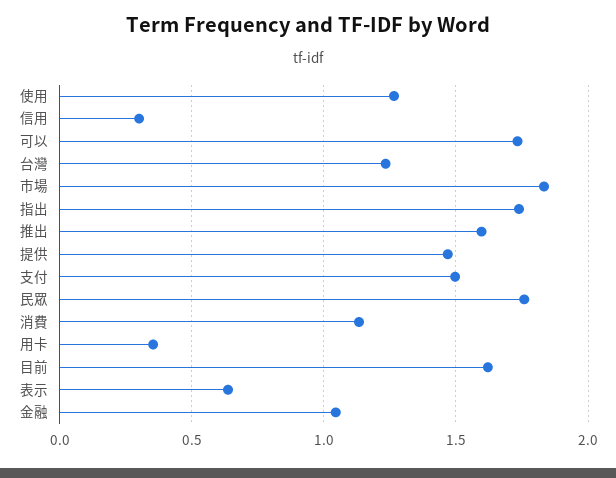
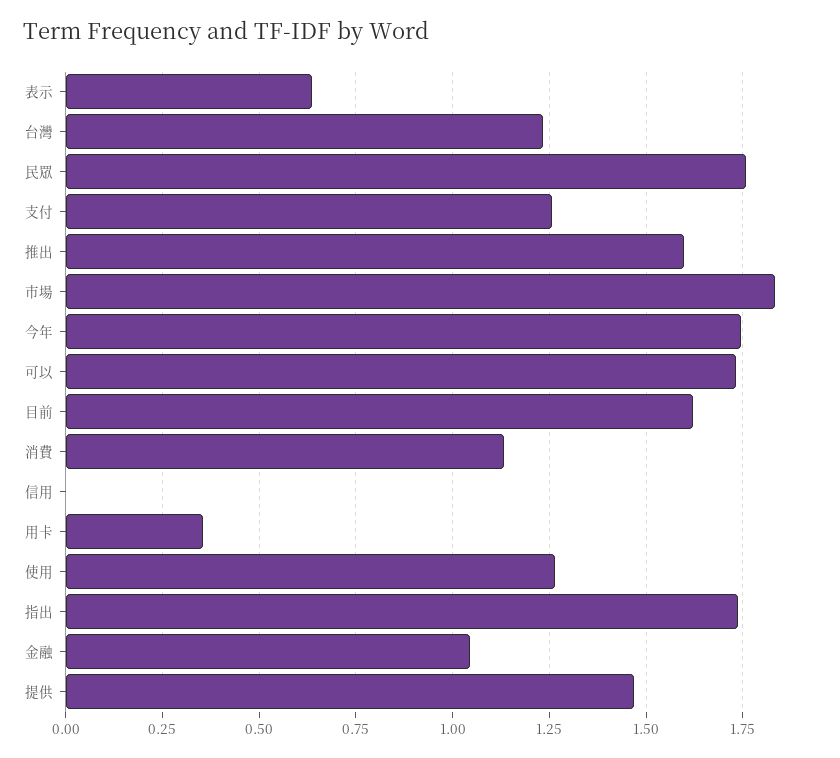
信用: 0.3 -> 0
支付: 1.5 -> 1.25
今年: none -> 1.75

